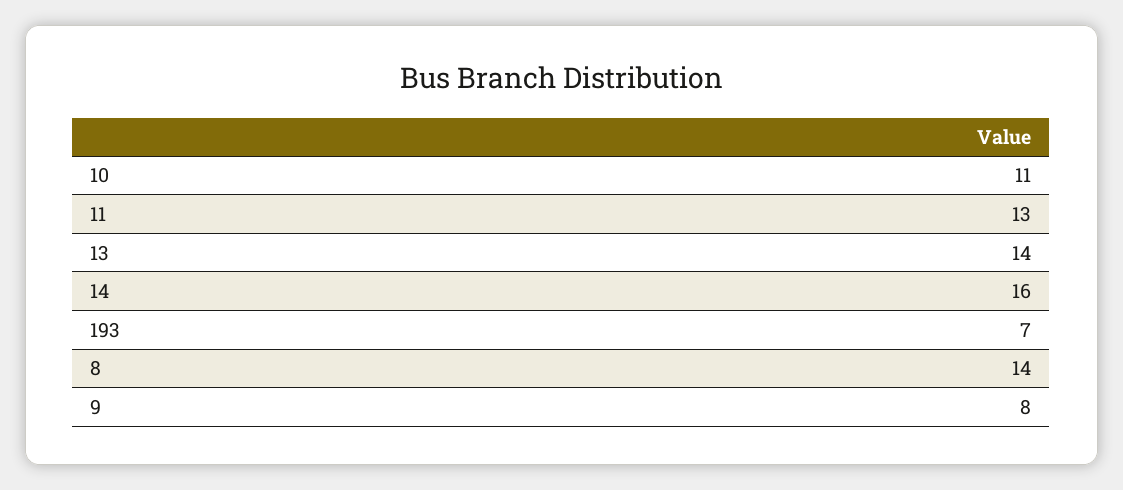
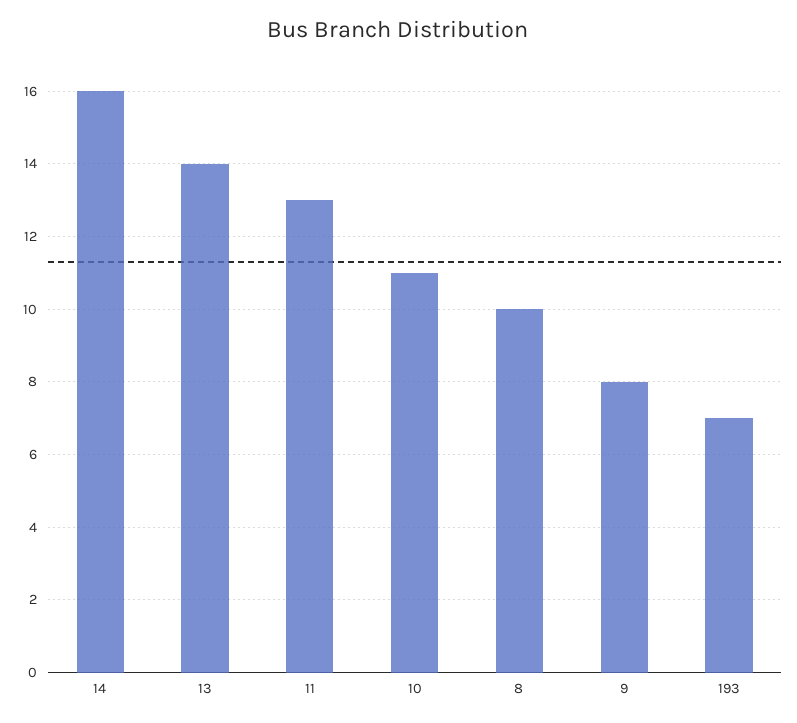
8: 14 -> 10

